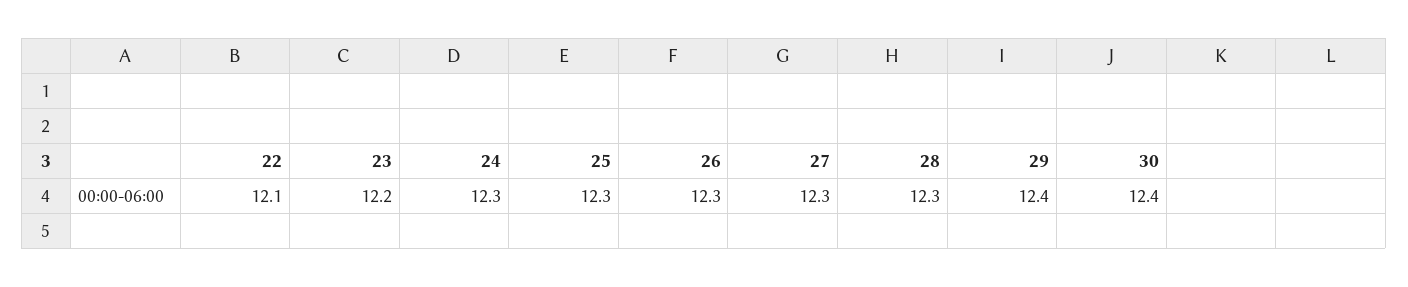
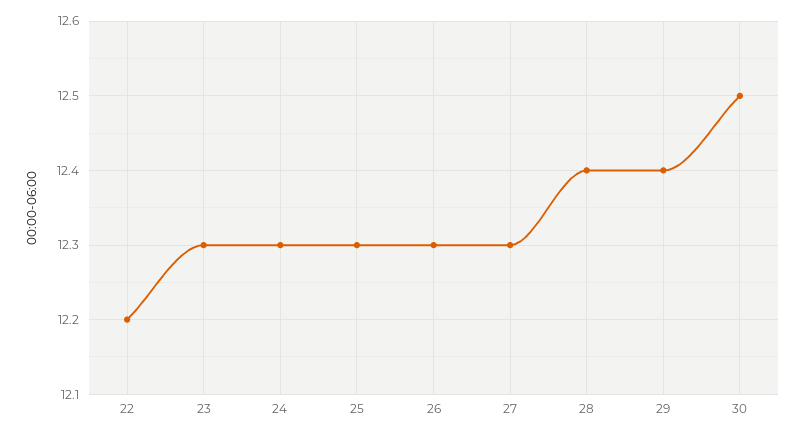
22: 12.1 -> 12.2
23: 12.2 -> 12.3
28: 12.3 -> 12.4
30: 12.4 -> 12.5

